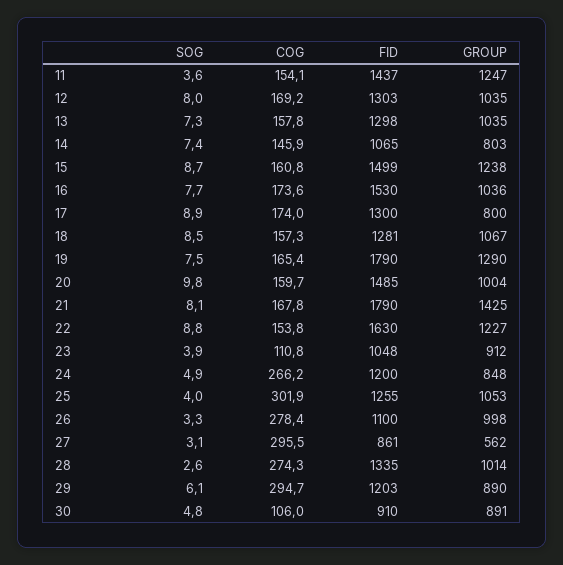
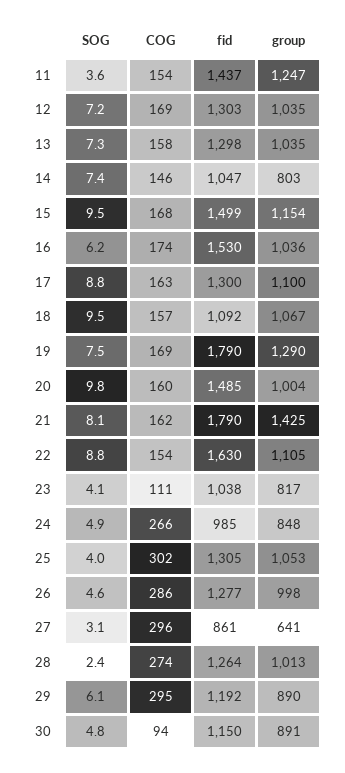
SOG, 12: 8 -> 7.2
FID, 14: 1065 -> 1047
SOG, 15: 8.7 -> 9.5
COG, 15: 160.8 -> 168
GROUP, 15: 1238 -> 1154
SOG, 16: 7.7 -> 6.2
SOG, 17: 8.9 -> 8.8
COG, 17: 174 -> 163
GROUP, 17: 800 -> 1100
SOG, 18: 8.5 -> 9.5
FID, 18: 1281 -> 1092
COG, 19: 165.4 -> 169
COG, 21: 167.8 -> 162
GROUP, 22: 1227 -> 1105
SOG, 23: 3.9 -> 4.1
FID, 23: 1048 -> 1038
GROUP, 23: 912 -> 817
FID, 24: 1200 -> 985
FID, 25: 1255 -> 1305
SOG, 26: 3.3 -> 4.6
COG, 26: 278.4 -> 286
FID, 26: 1100 -> 1277
GROUP, 27: 562 -> 641
SOG, 28: 2.6 -> 2.4
FID, 28: 1335 -> 1264
GROUP, 28: 1014 -> 1013
FID, 29: 1203 -> 1192
COG, 30: 106 -> 94
FID, 30: 910 -> 1150

